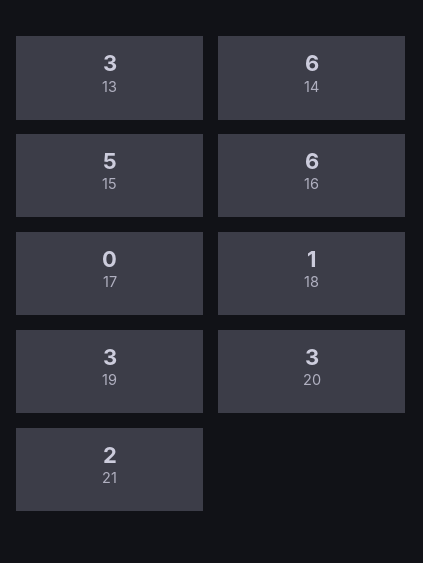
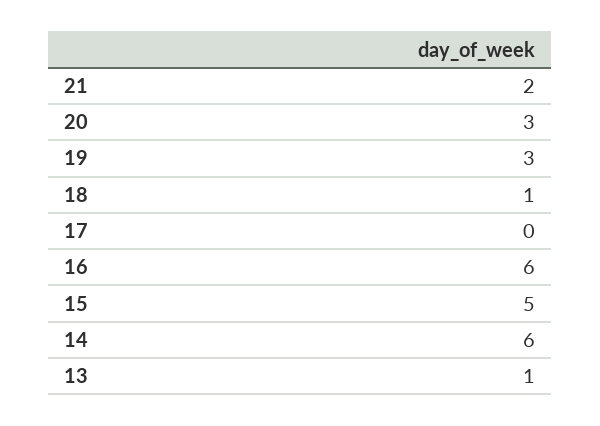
13: 3 -> 1

